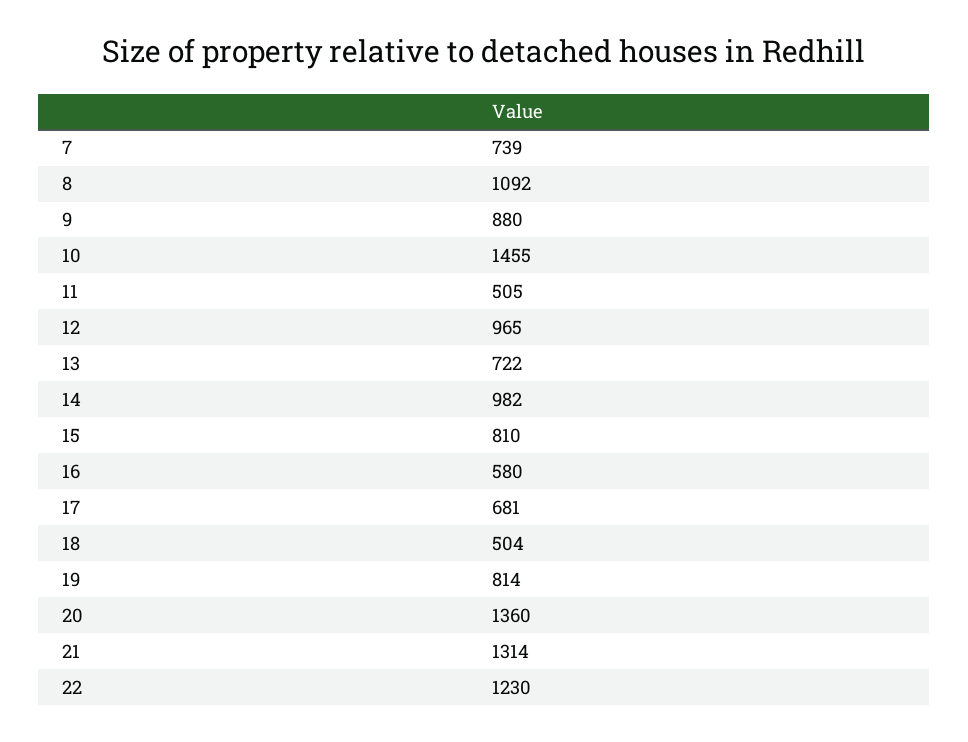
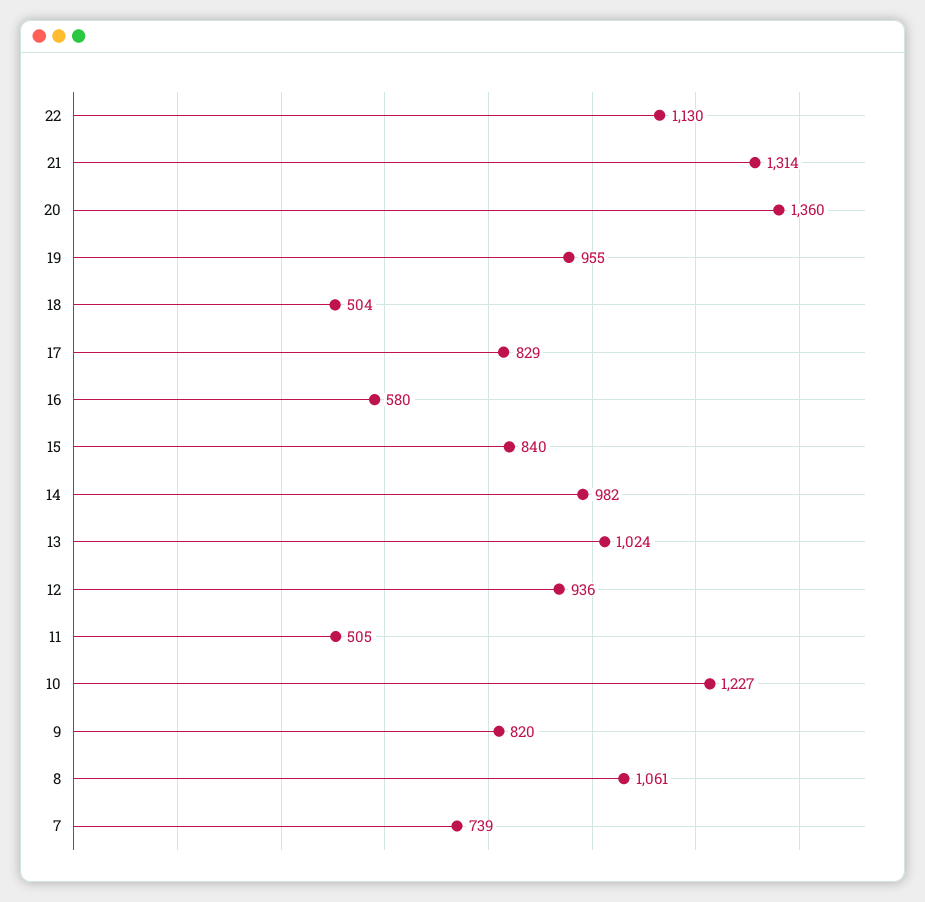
8: 1092 -> 1061
9: 880 -> 820
10: 1455 -> 1227
12: 965 -> 936
13: 722 -> 1024
15: 810 -> 840
17: 681 -> 829
19: 814 -> 955
22: 1230 -> 1130

